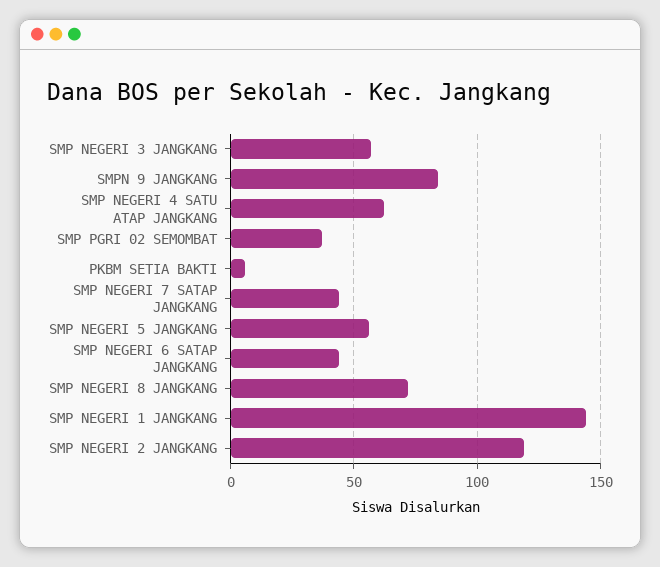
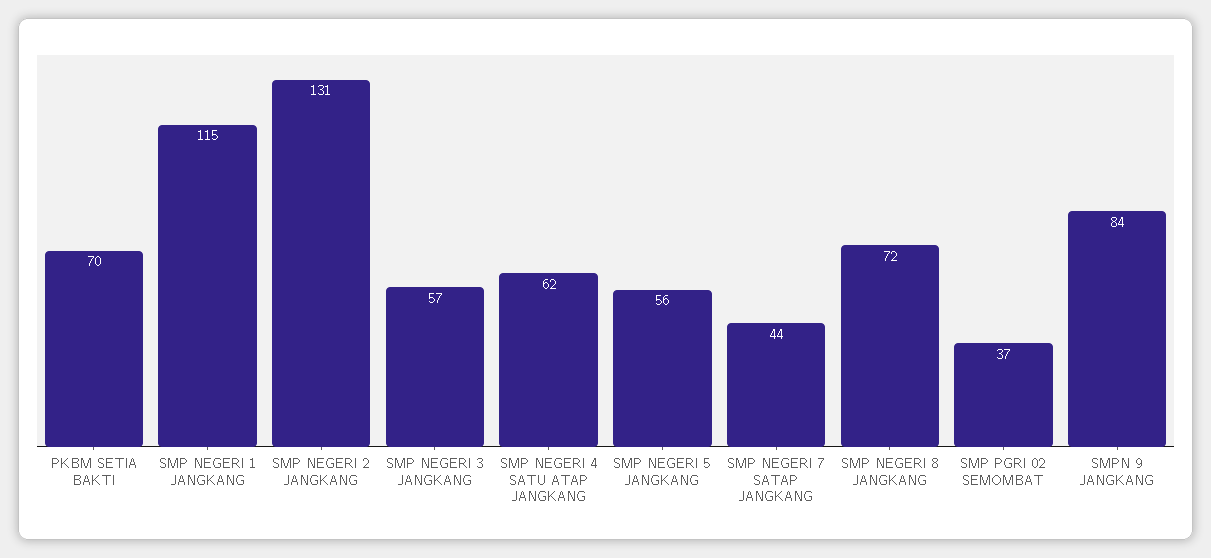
PKBM SETIA BAKTI: 5 -> 70
SMP NEGERI 6 SATAP JANGKANG: 45 -> none
SMP NEGERI 1 JANGKANG: 145 -> 115
SMP NEGERI 2 JANGKANG: 120 -> 131

